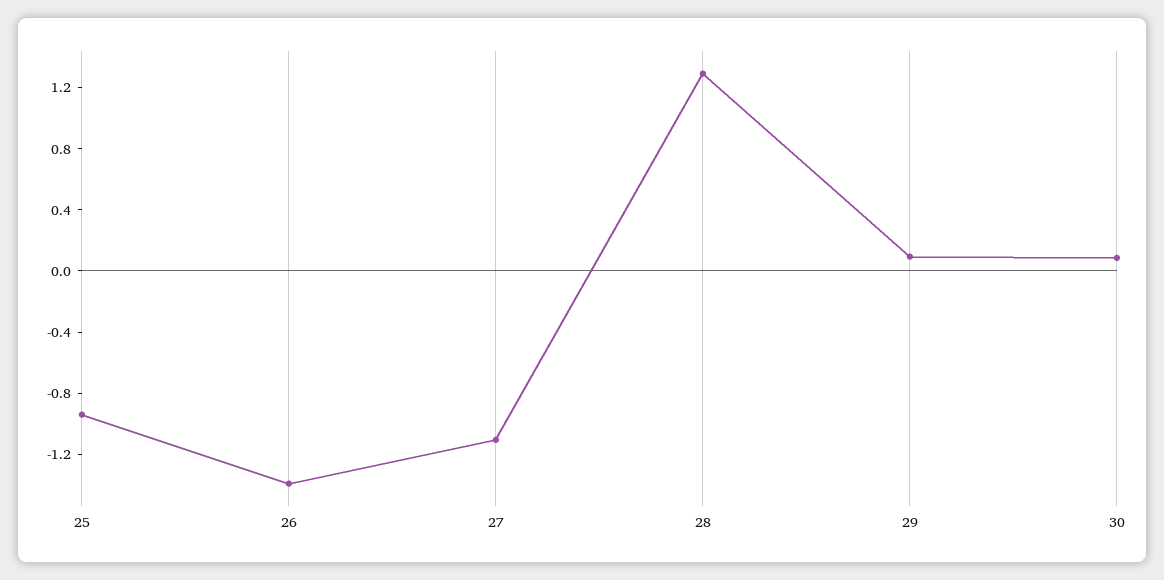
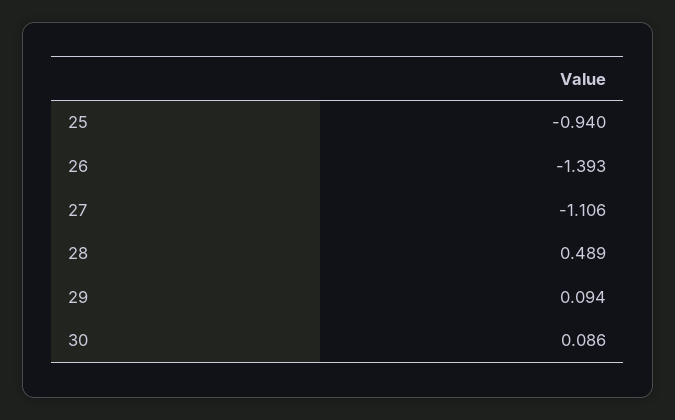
28: 1.3 -> 0.489

